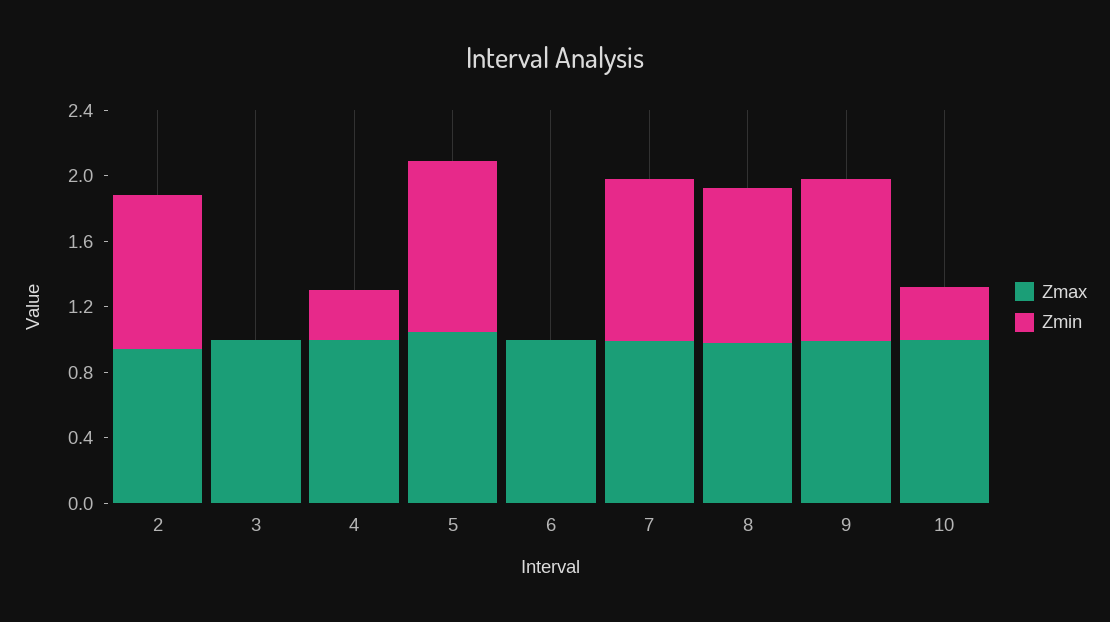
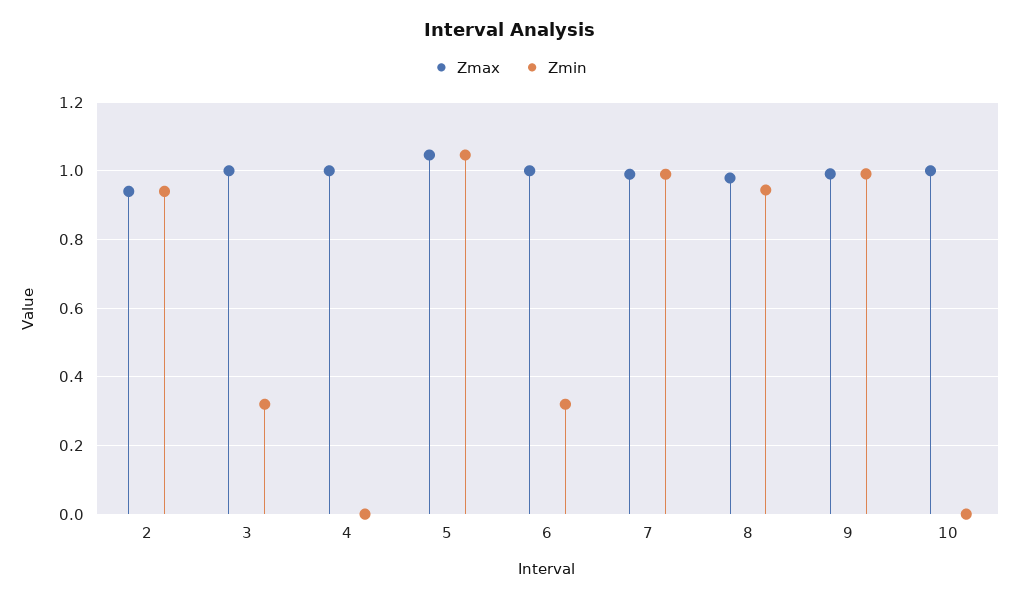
Zmin, 3: 0 -> 0.32
Zmin, 4: 0.3 -> 0
Zmin, 6: 0 -> 0.32
Zmin, 10: 0.3 -> 0

